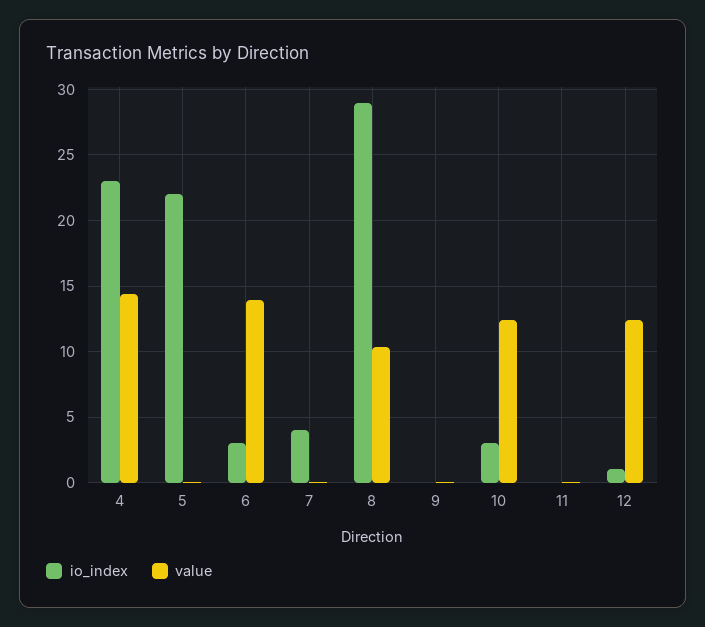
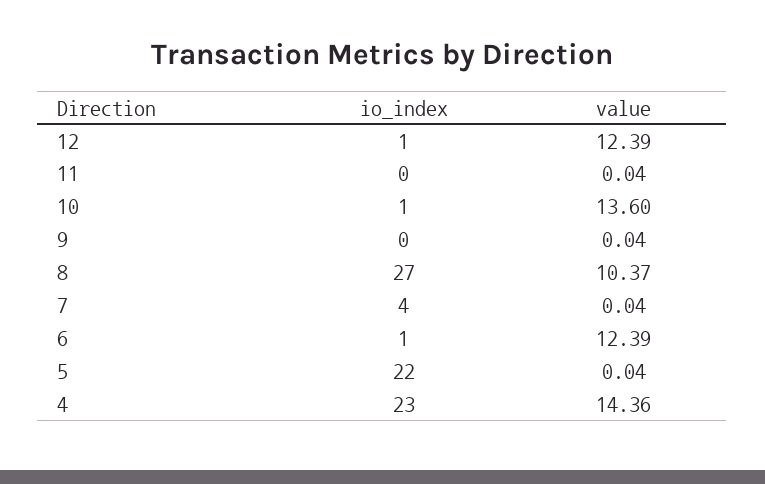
io_index, 6: 3 -> 1
value, 6: 14 -> 12.39
io_index, 8: 29 -> 27
io_index, 10: 3 -> 1
value, 10: 12.5 -> 13.6

